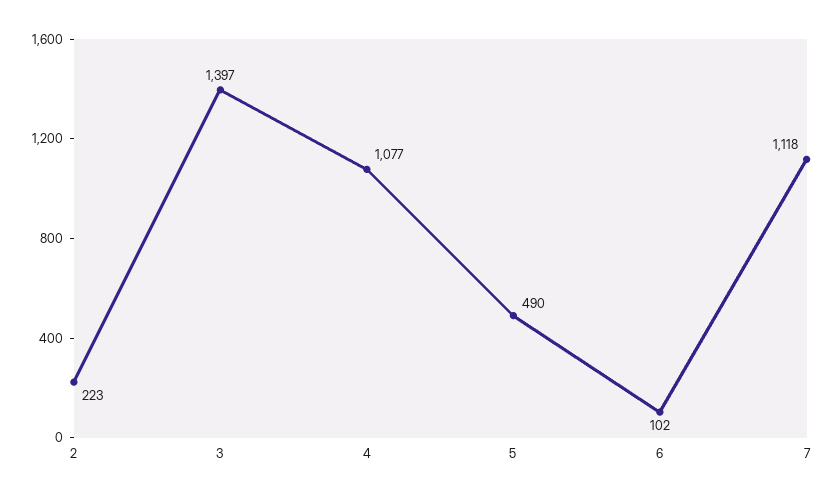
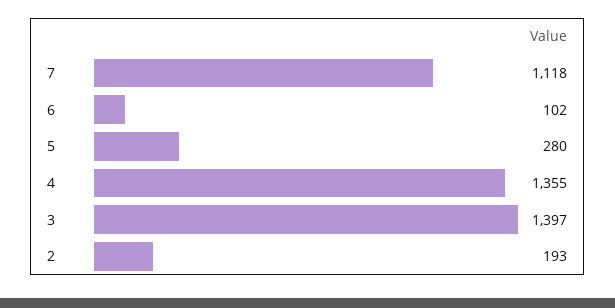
2: 223 -> 193
4: 1077 -> 1355
5: 490 -> 280

